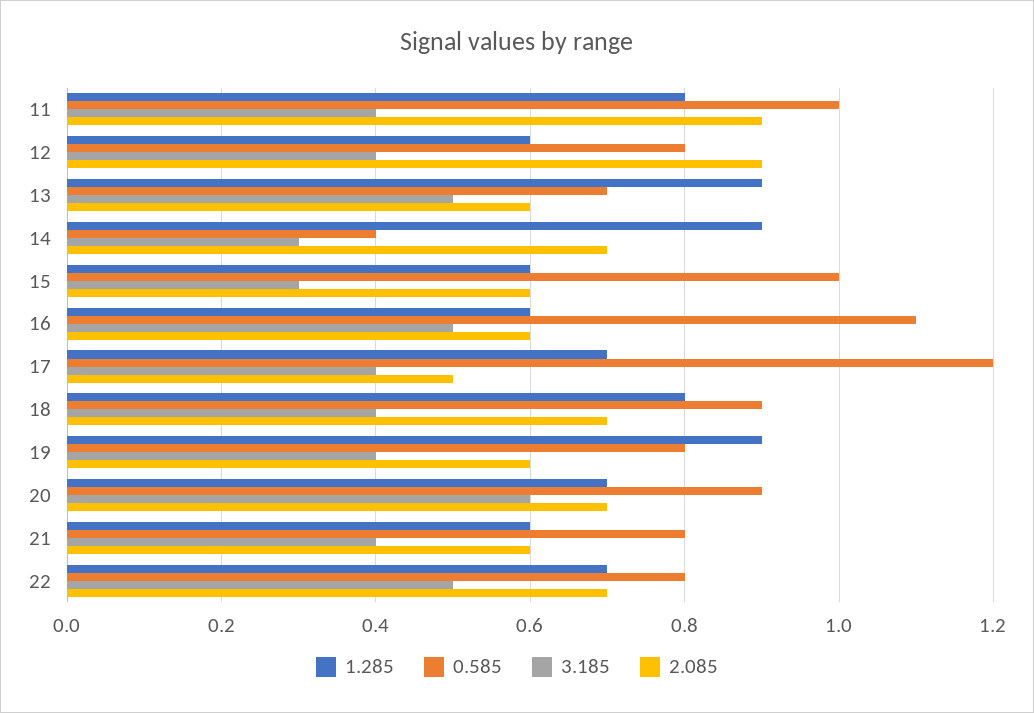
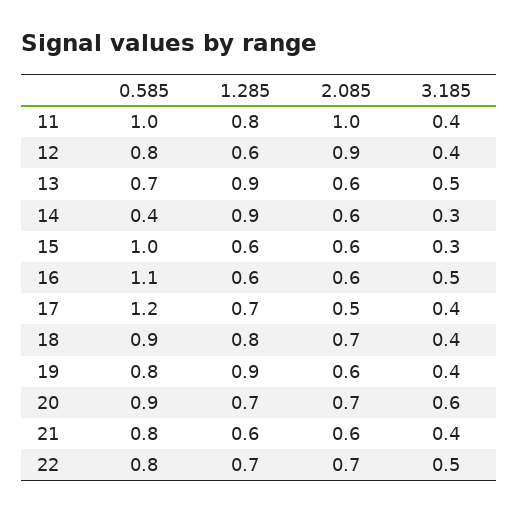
2.085, 11: 0.9 -> 1
2.085, 14: 0.7 -> 0.6

